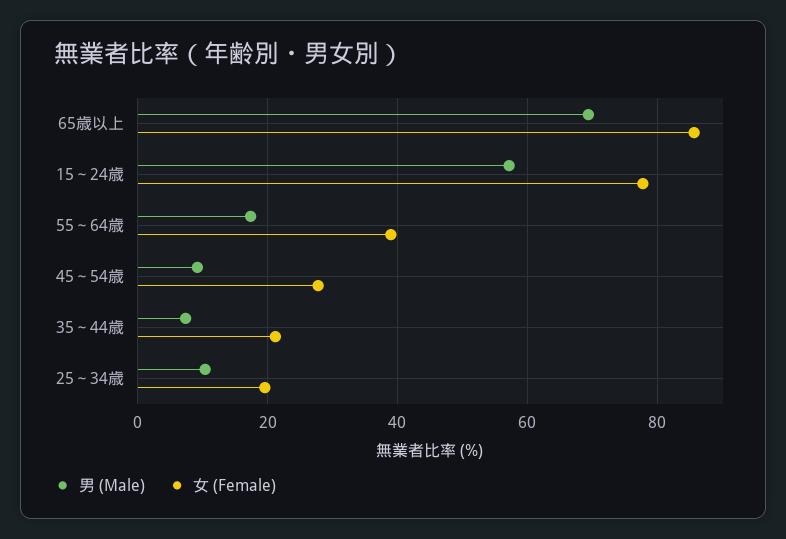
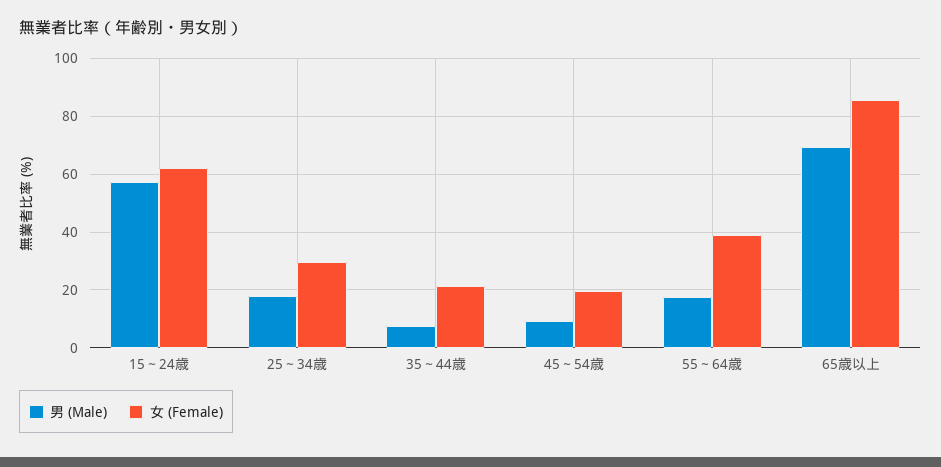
女 (Female), 15～24歳: 78 -> 62.5
女 (Female), 45～54歳: 28 -> 20
男 (Male), 25～34歳: 10 -> 17.5
女 (Female), 25～34歳: 20 -> 30

